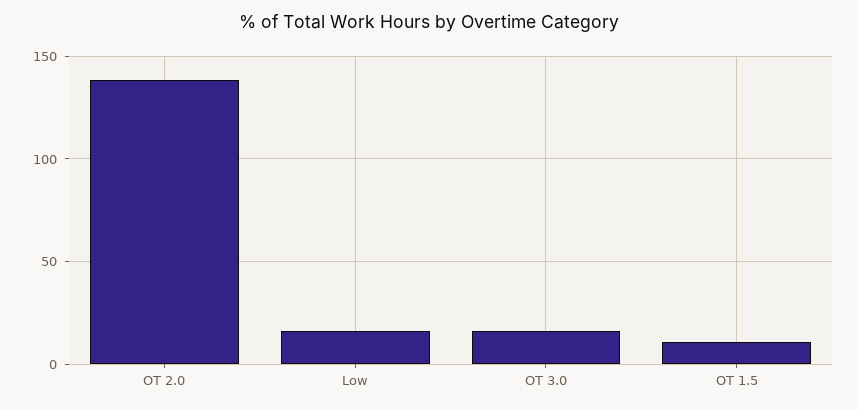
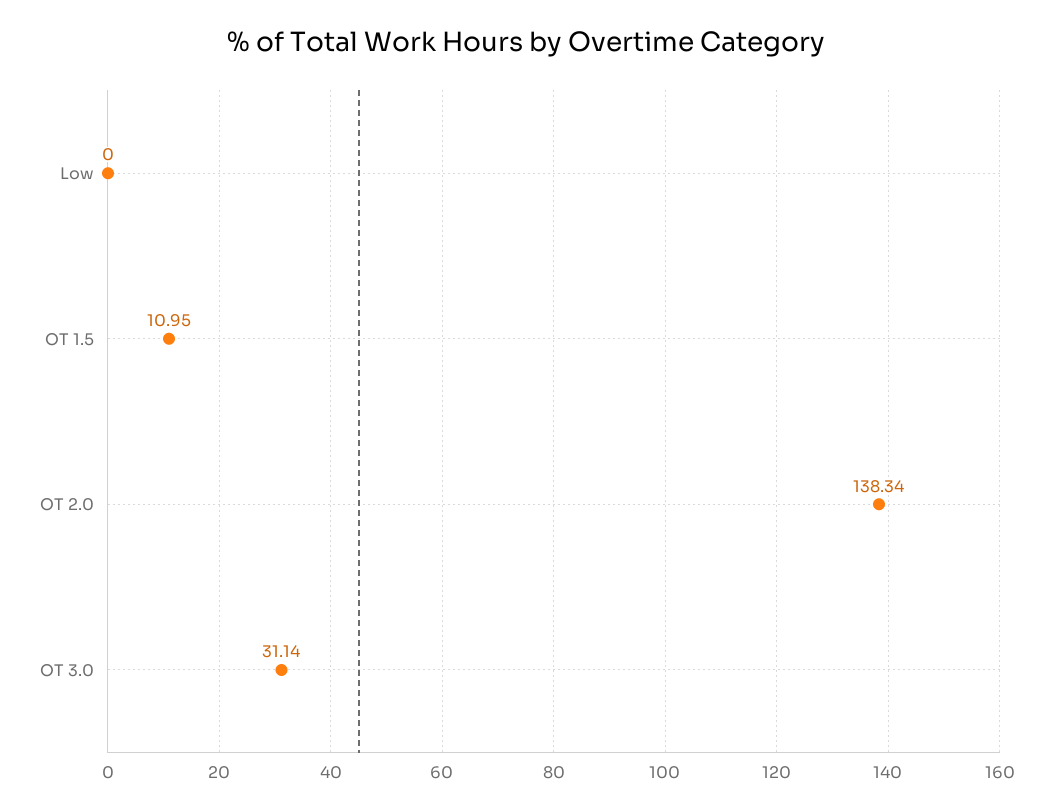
Low: 15 -> 0
OT 3.0: 15 -> 31.14

